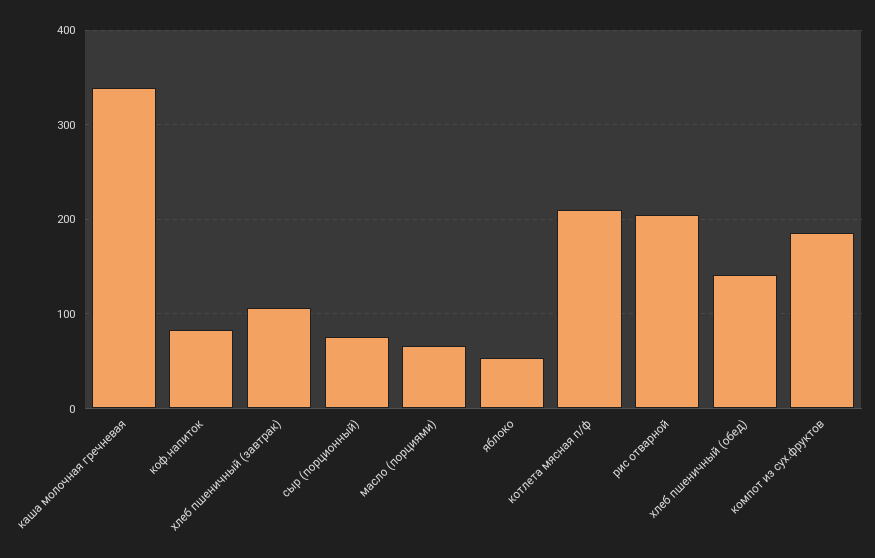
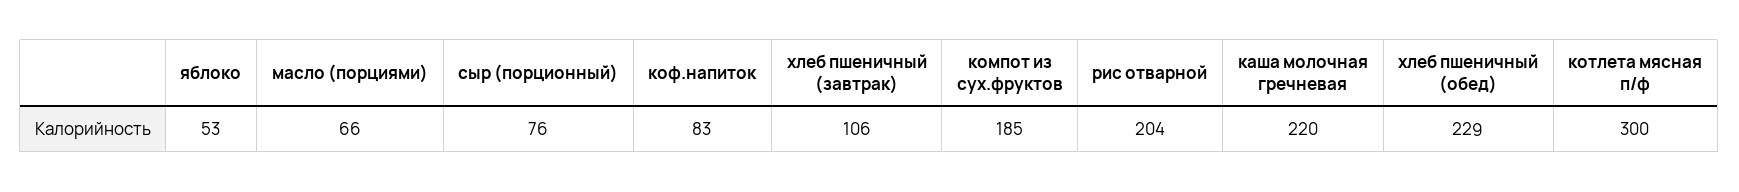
каша молочная гречневая: 340 -> 220
котлета мясная п/ф: 210 -> 300
хлеб пшеничный (обед): 140 -> 229

